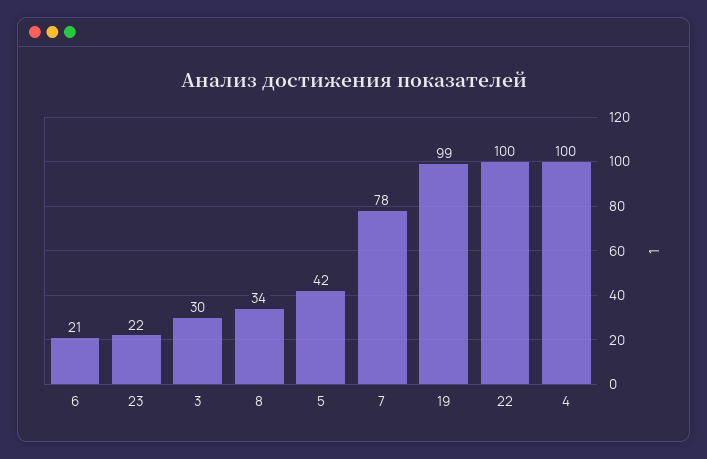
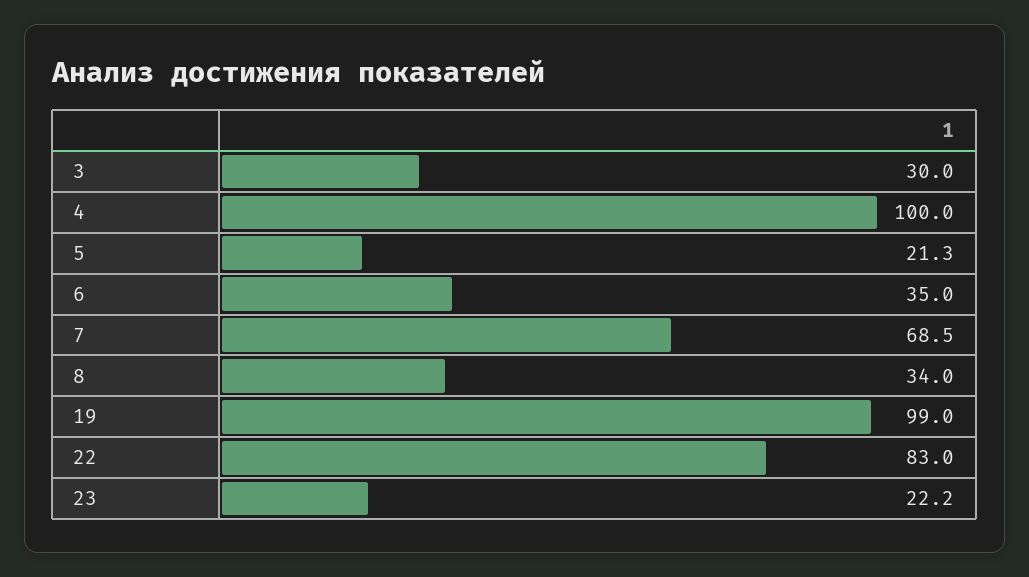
6: 21 -> 35
5: 42 -> 21.3
7: 78 -> 68.5
22: 100 -> 83

